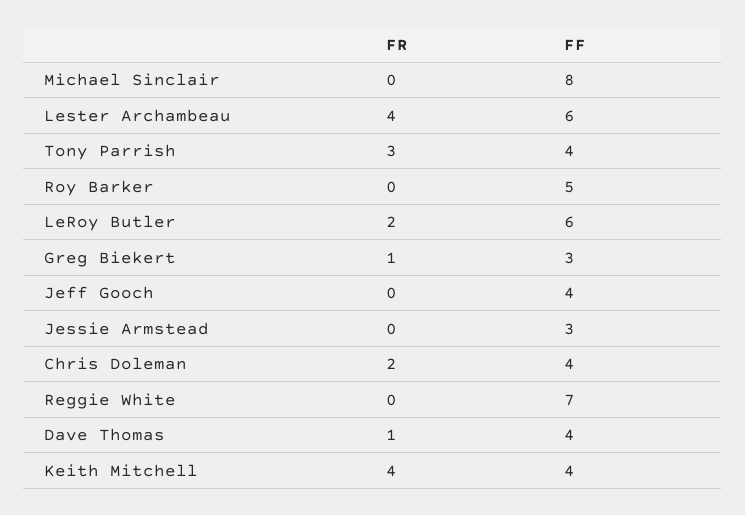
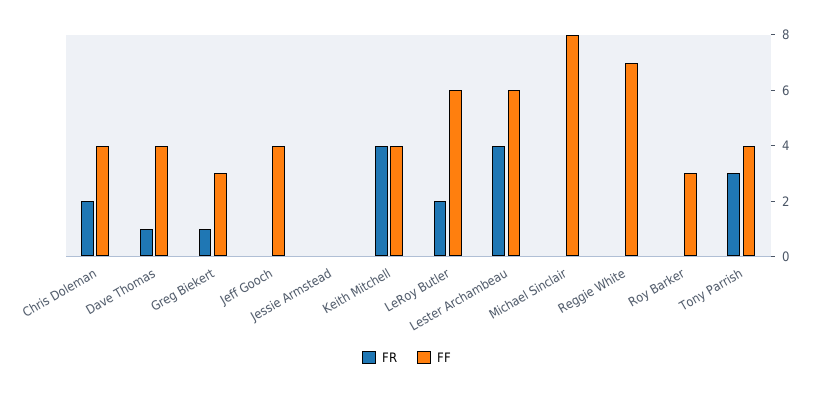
FF, Roy Barker: 5 -> 3
FF, Jessie Armstead: 3 -> 0

